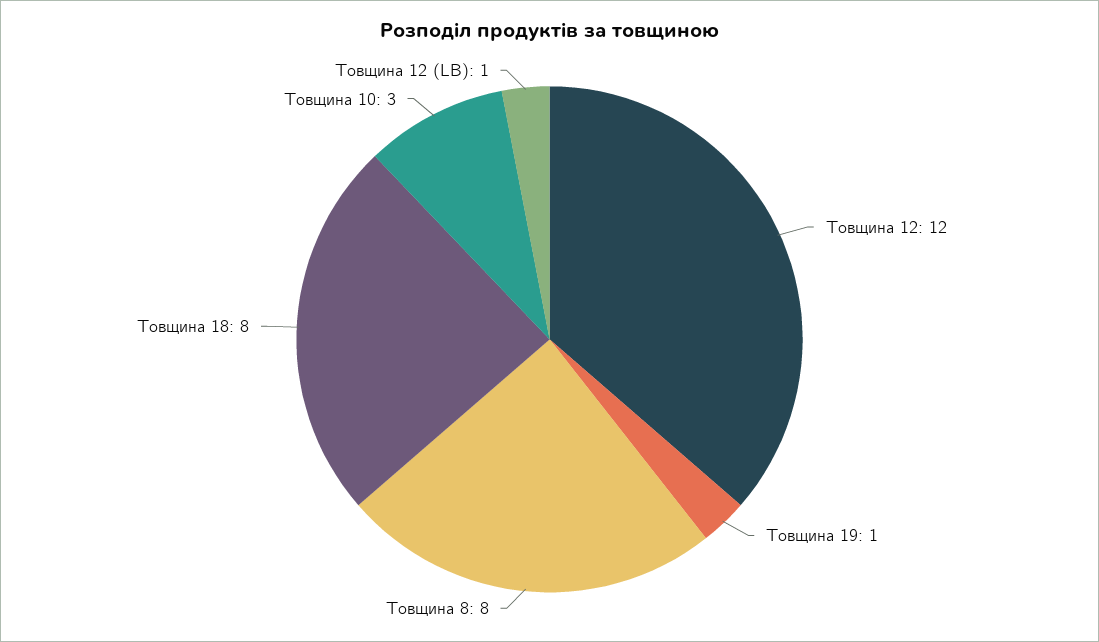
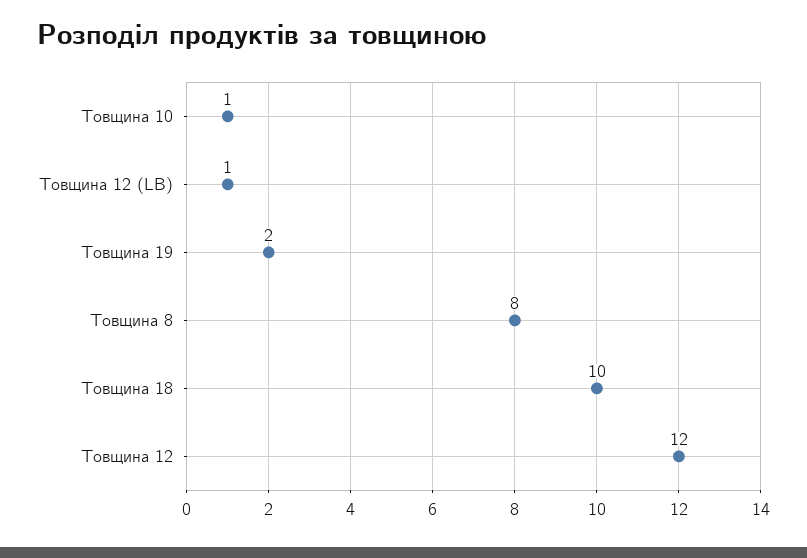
Товщина 19: 1 -> 2
Товщина 18: 8 -> 10
Товщина 10: 3 -> 1

